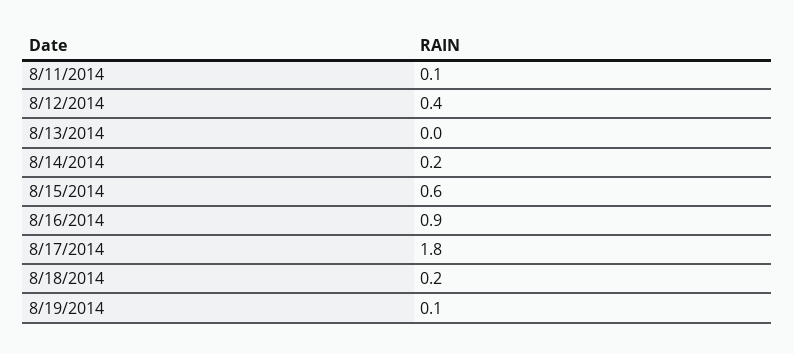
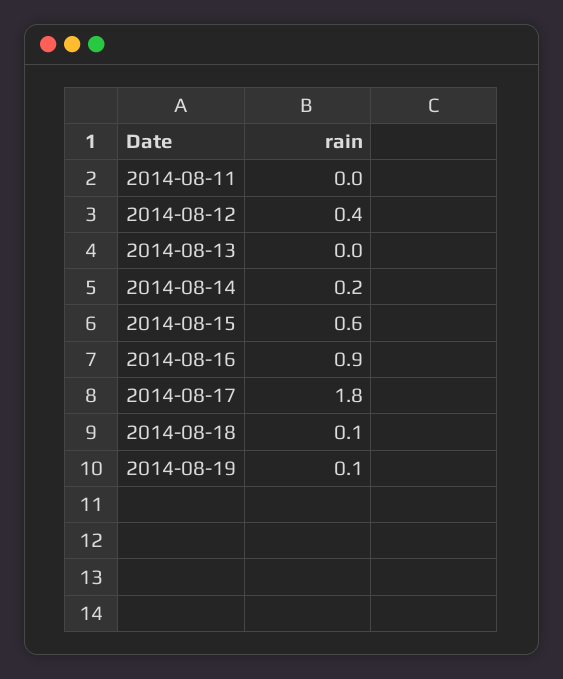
8/11/2014: 0.1 -> 0
8/18/2014: 0.2 -> 0.1

